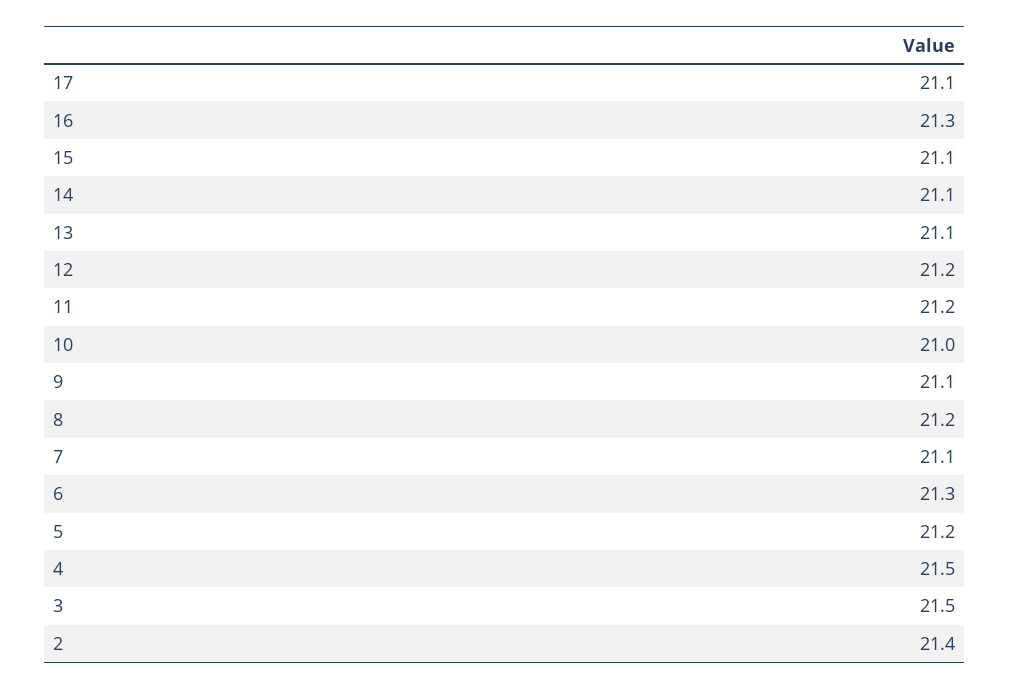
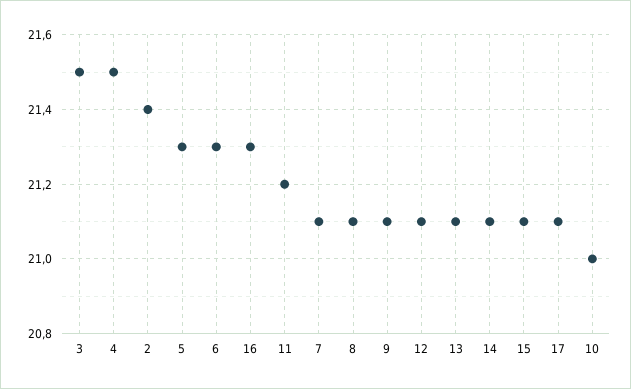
12: 21.2 -> 21.1
8: 21.2 -> 21.1
5: 21.2 -> 21.3

